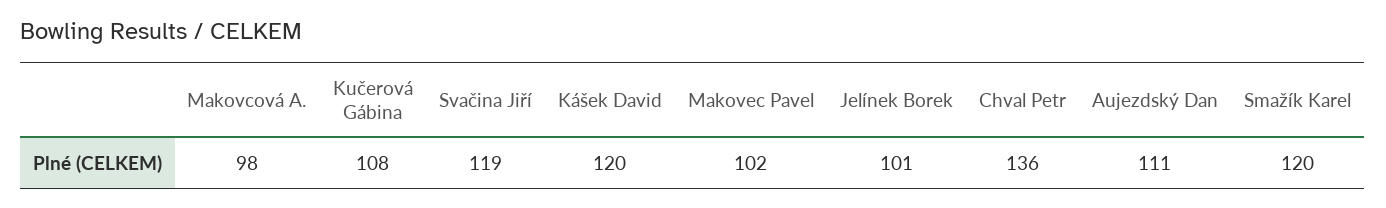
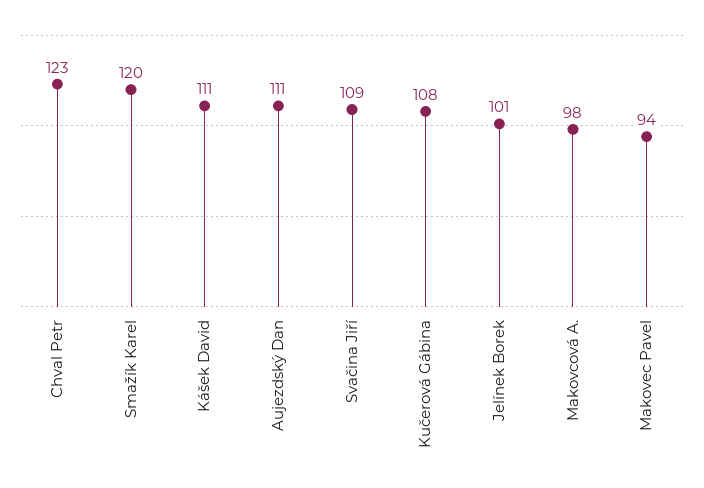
Svačina Jiří: 119 -> 109
Kášek David: 120 -> 111
Makovec Pavel: 102 -> 94
Chval Petr: 136 -> 123

